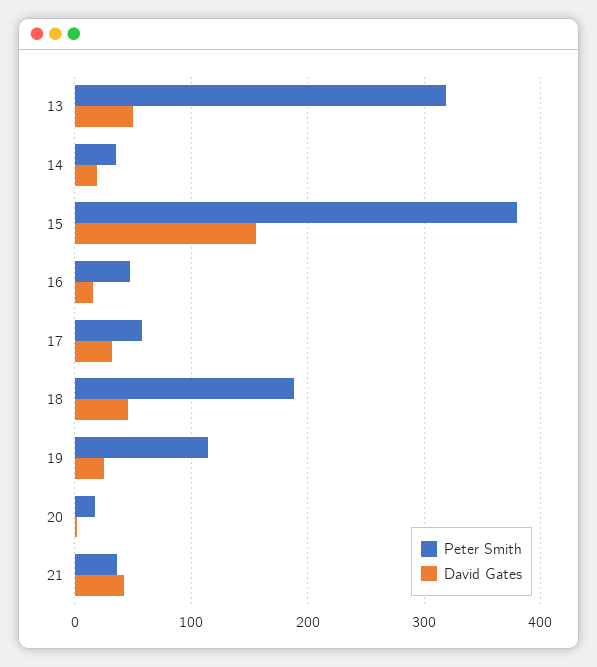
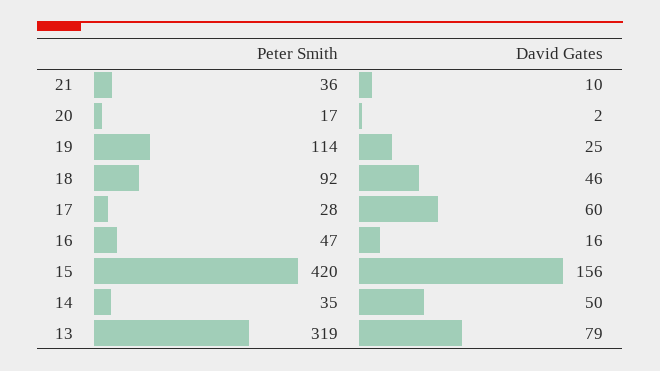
David Gates, 13: 50 -> 79
David Gates, 14: 20 -> 50
Peter Smith, 15: 380 -> 420
Peter Smith, 17: 60 -> 28
David Gates, 17: 30 -> 60
Peter Smith, 18: 190 -> 92
David Gates, 21: 40 -> 10

